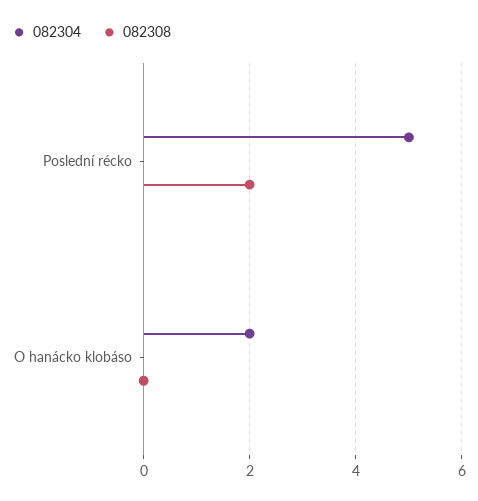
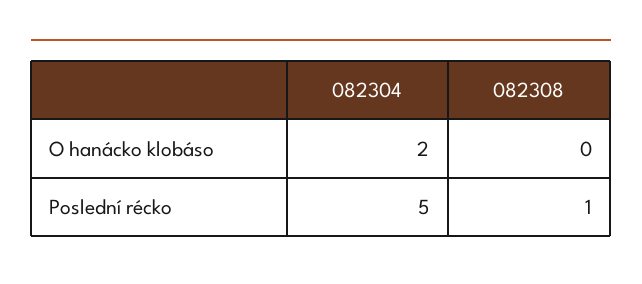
082308, Poslední récko: 2 -> 1

